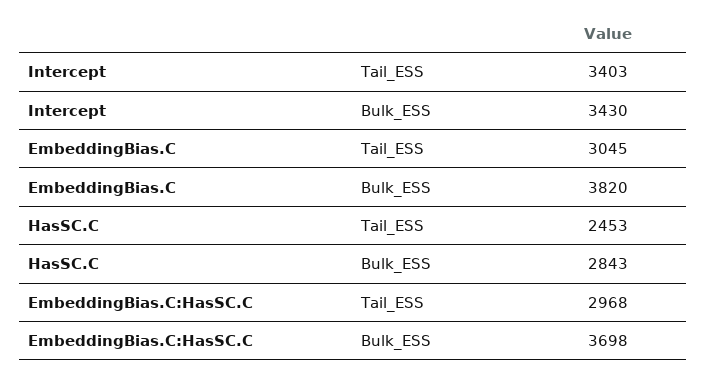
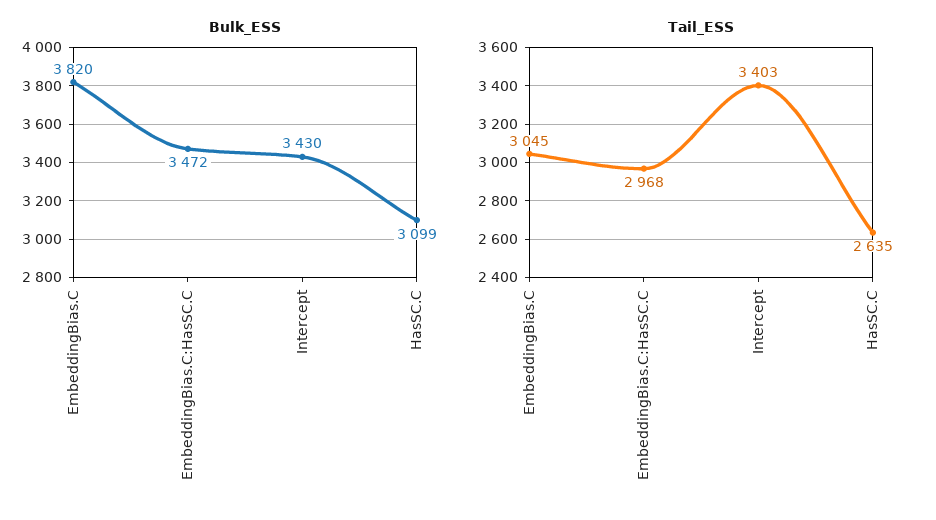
Tail_ESS, HasSC.C: 2453 -> 2635
Bulk_ESS, HasSC.C: 2843 -> 3099
Bulk_ESS, EmbeddingBias.C:HasSC.C: 3698 -> 3472

